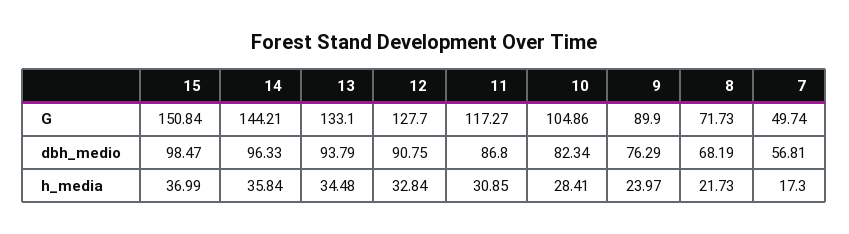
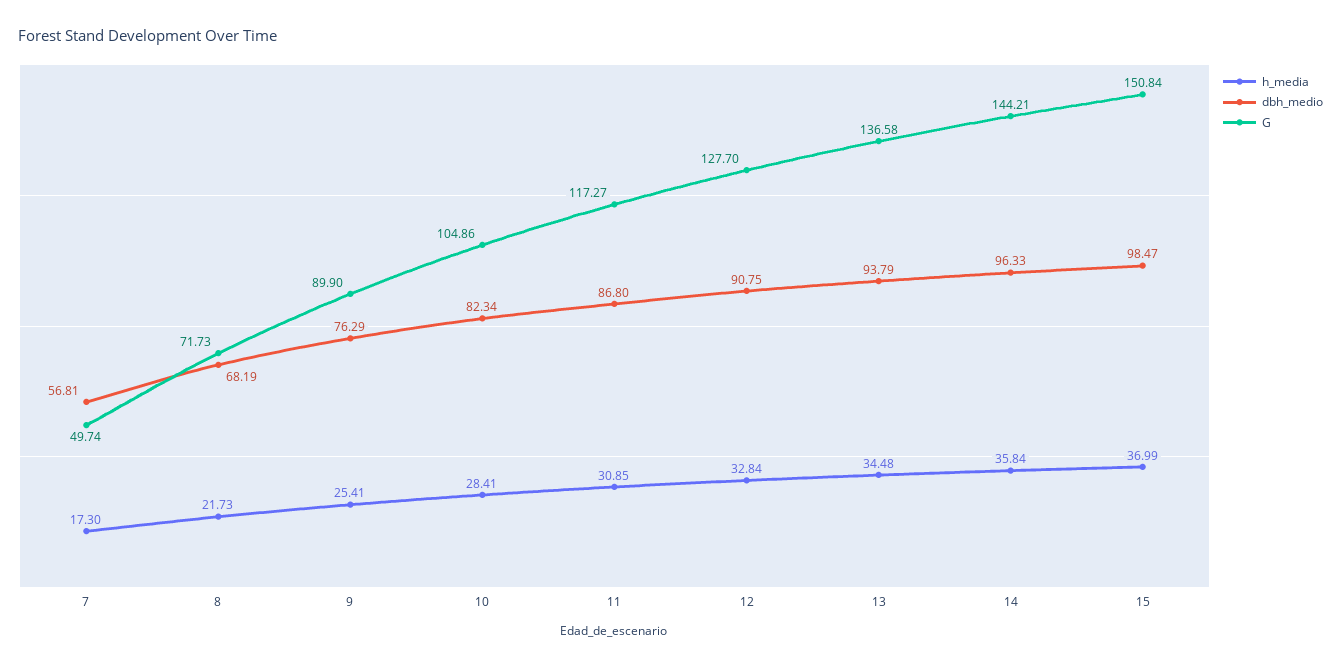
G, 13: 133.1 -> 136.58
h_media, 9: 23.97 -> 25.41

